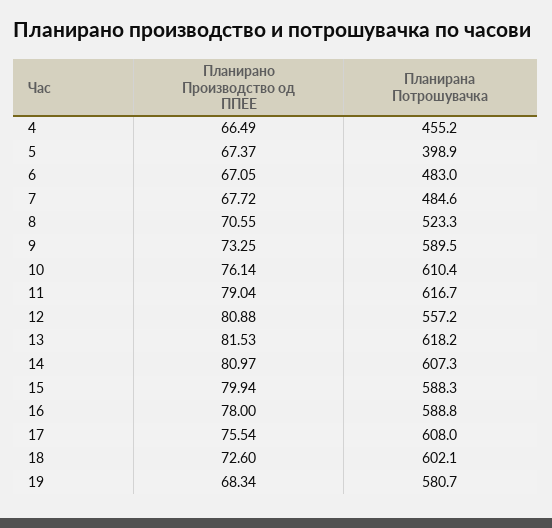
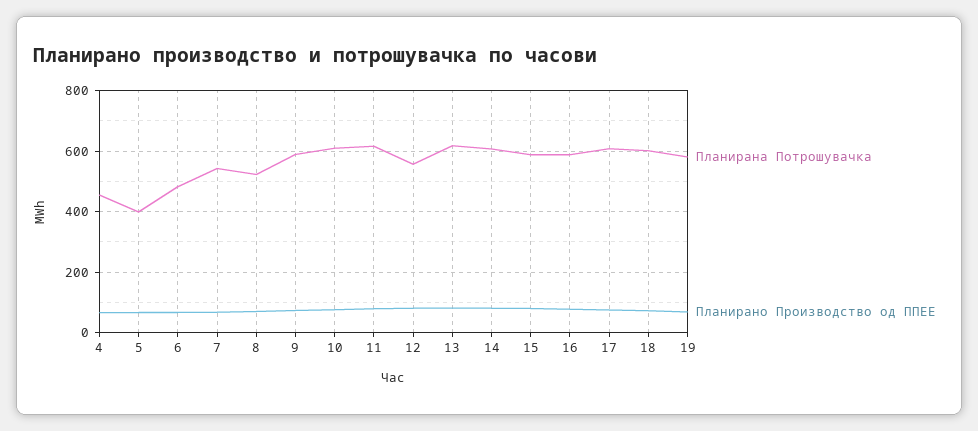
Планирана Потрошувачка, 7: 484.6 -> 540

